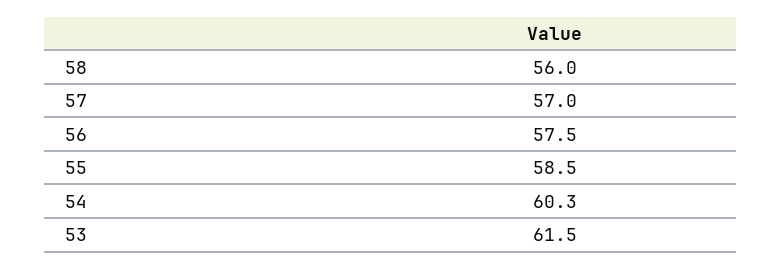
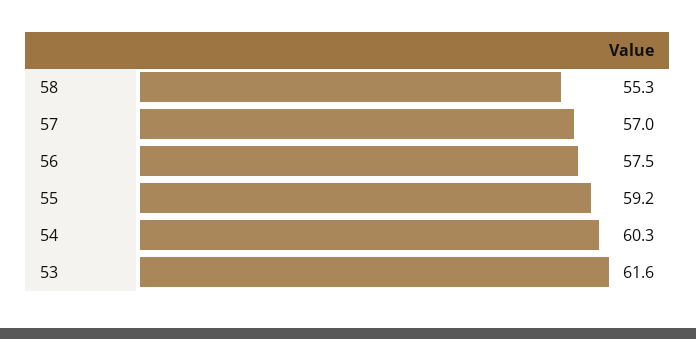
58: 56 -> 55.3
55: 58.5 -> 59.2
53: 61.5 -> 61.6

